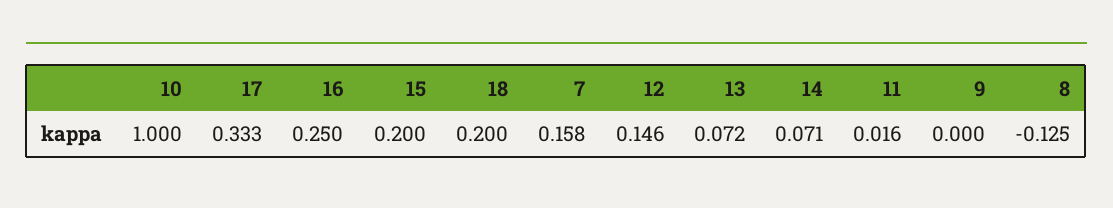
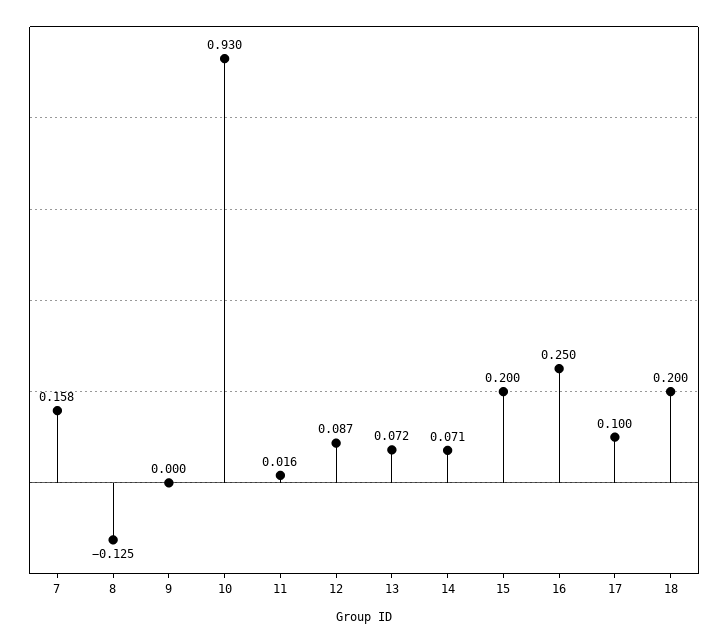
10: 1 -> 0.93
17: 0.333 -> 0.1
12: 0.146 -> 0.087

